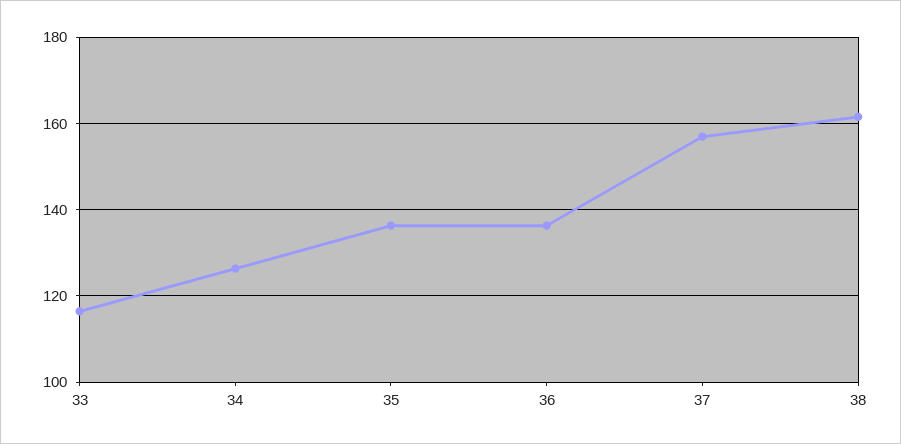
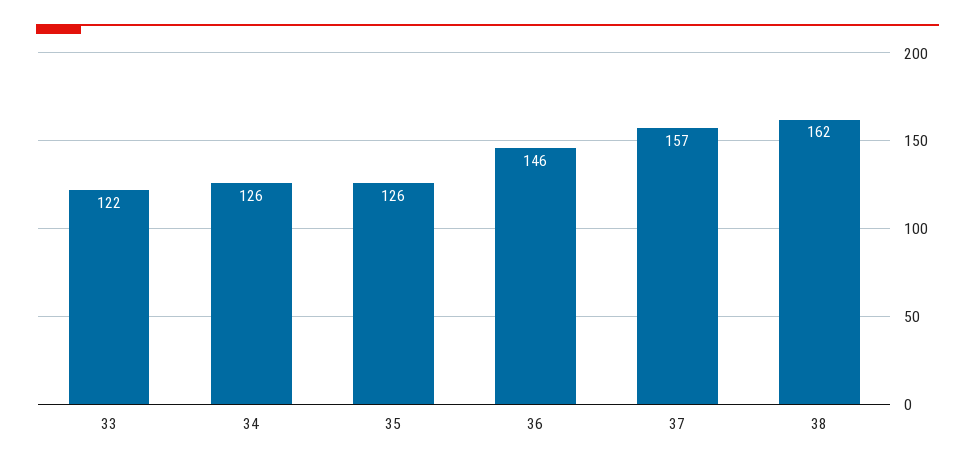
33: 116 -> 122
35: 136 -> 126
36: 136 -> 146

